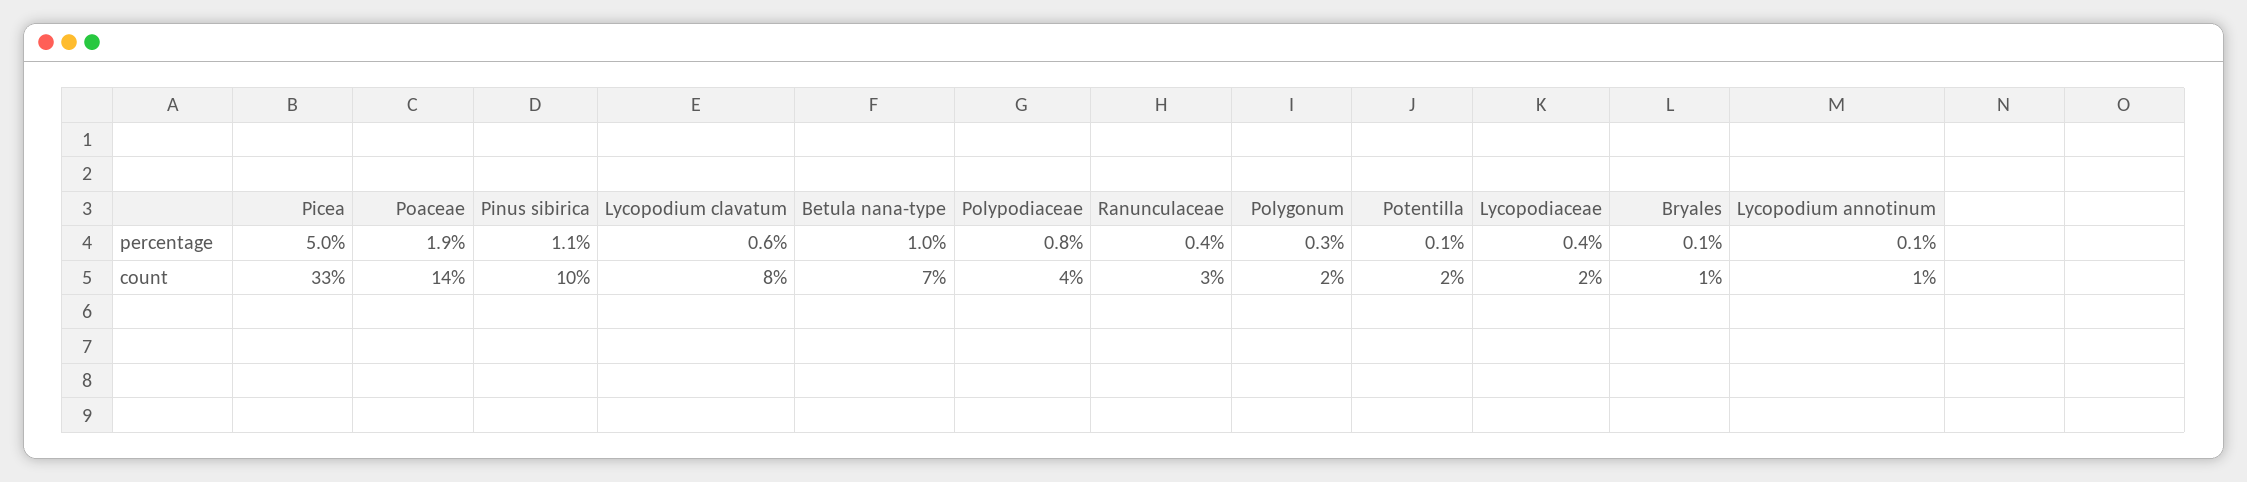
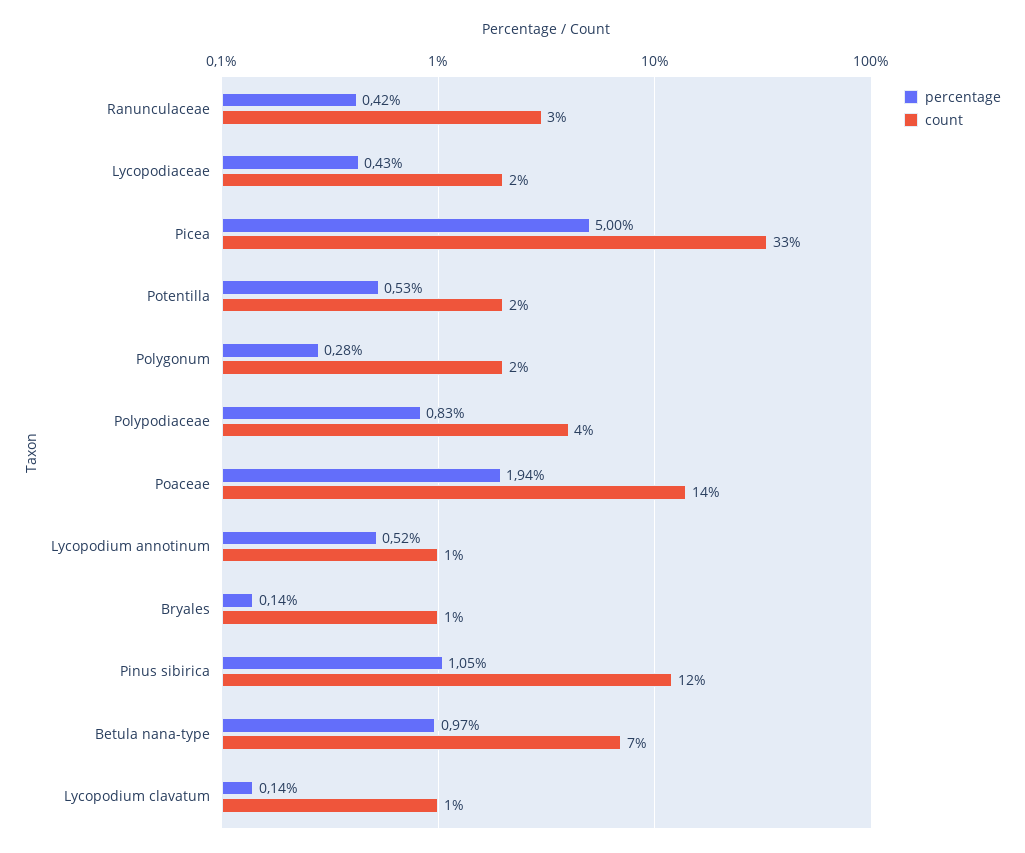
percentage, Lycopodium clavatum: 0.6 -> 0.14
percentage, Potentilla: 0.1 -> 0.53
percentage, Lycopodium annotinum: 0.1 -> 0.52
count, Pinus sibirica: 10 -> 12
count, Lycopodium clavatum: 8 -> 1

